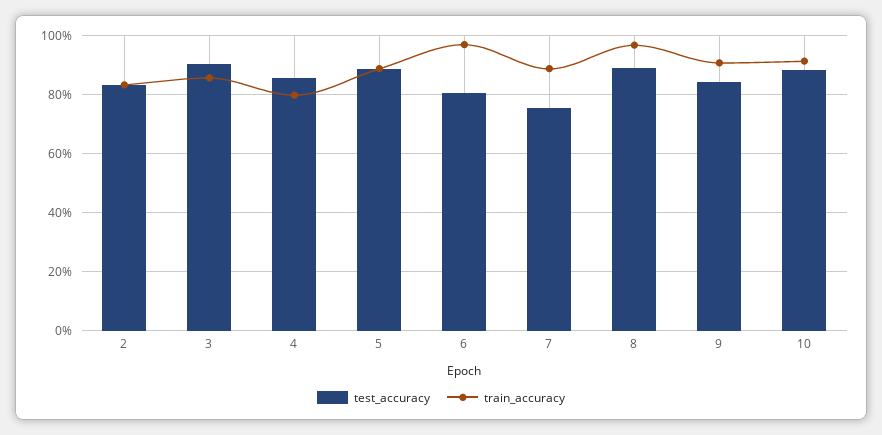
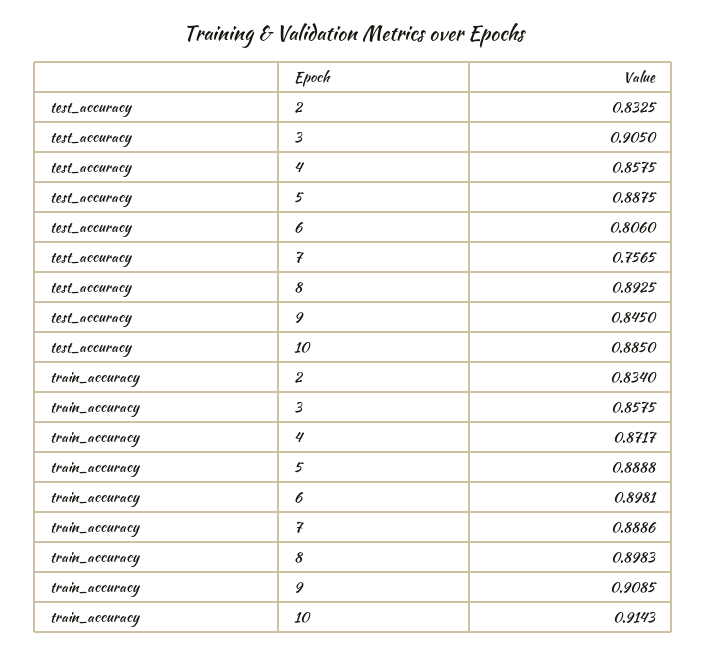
train_accuracy, 4: 0.8 -> 0.8717
train_accuracy, 6: 0.975 -> 0.8981
train_accuracy, 8: 0.975 -> 0.8983

